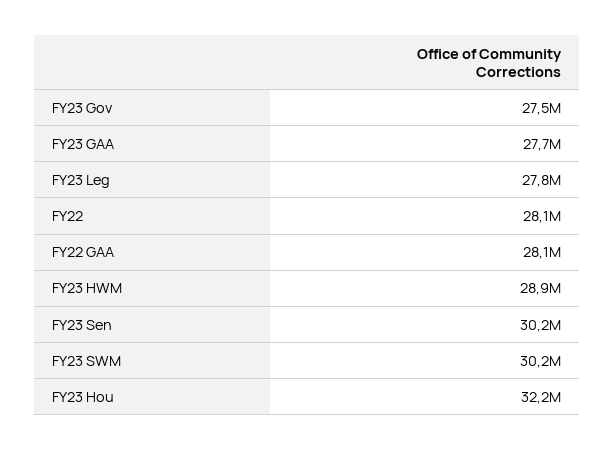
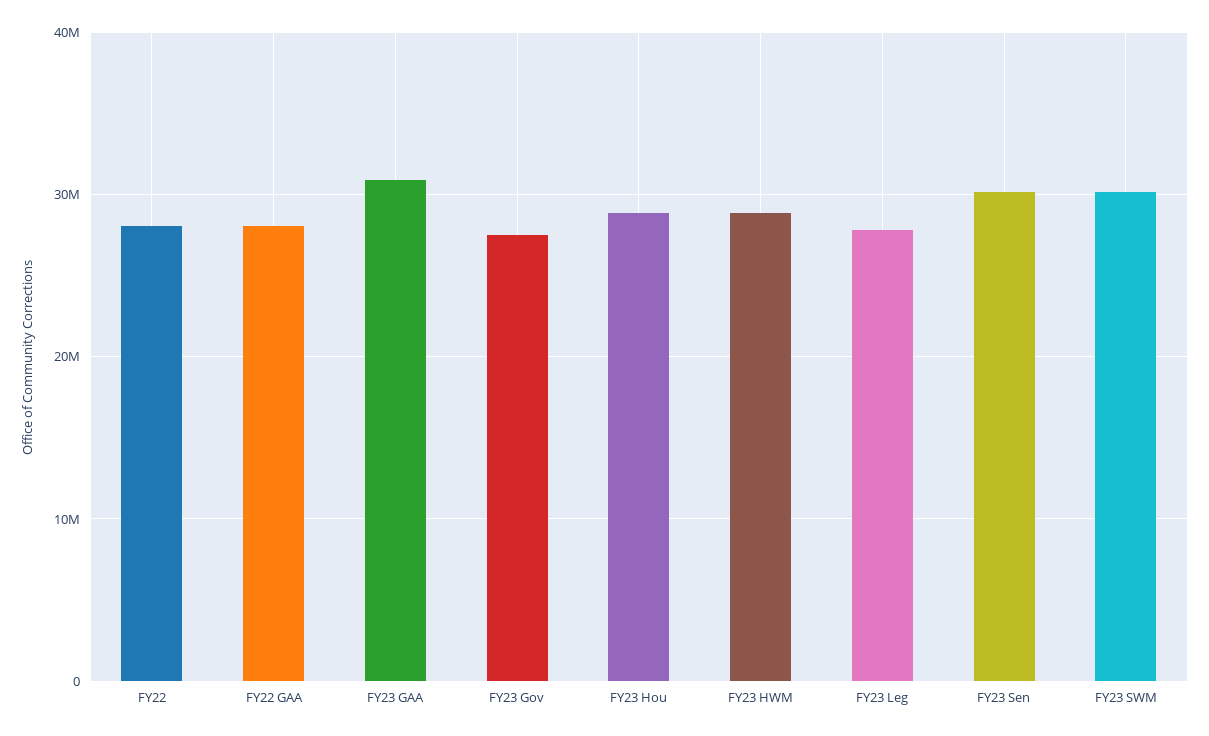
FY23 GAA: 27700000 -> 31000000
FY23 Hou: 32200000 -> 29000000

